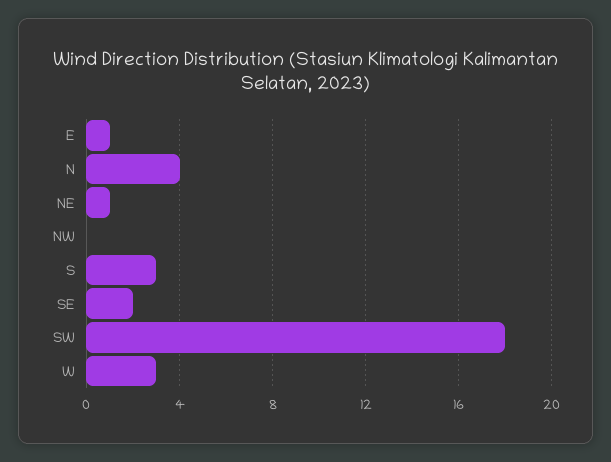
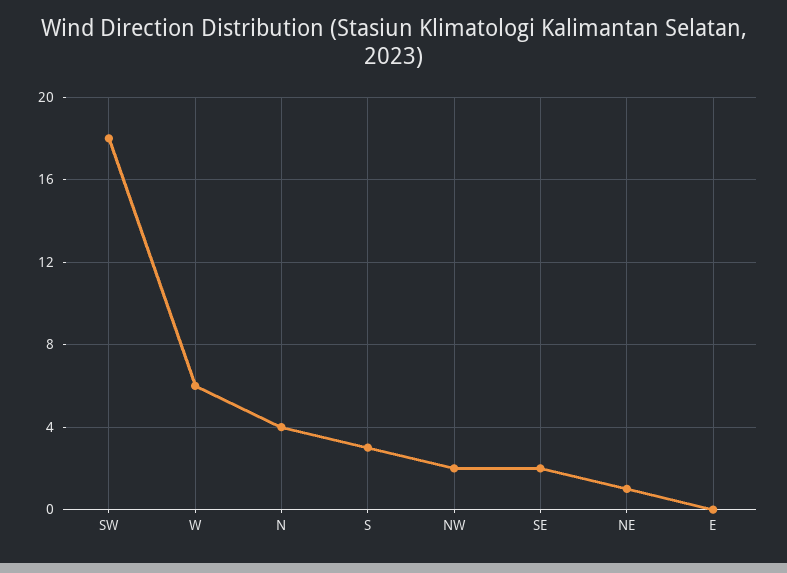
E: 1 -> 0
NW: 0 -> 2
W: 3 -> 6

